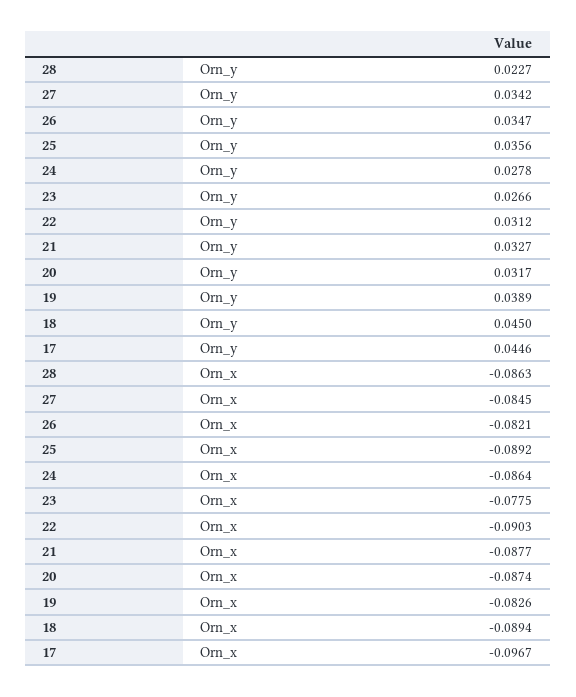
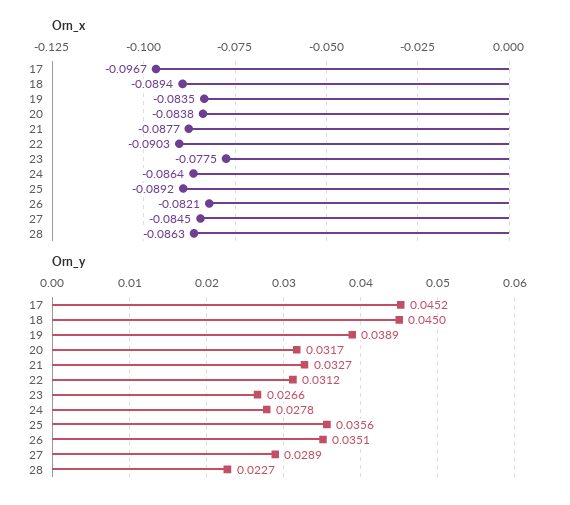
Orn_y, 27: 0.0342 -> 0.0289
Orn_y, 26: 0.0347 -> 0.0351
Orn_y, 17: 0.0446 -> 0.0452
Orn_x, 20: -0.0874 -> -0.0838
Orn_x, 19: -0.0826 -> -0.0835

